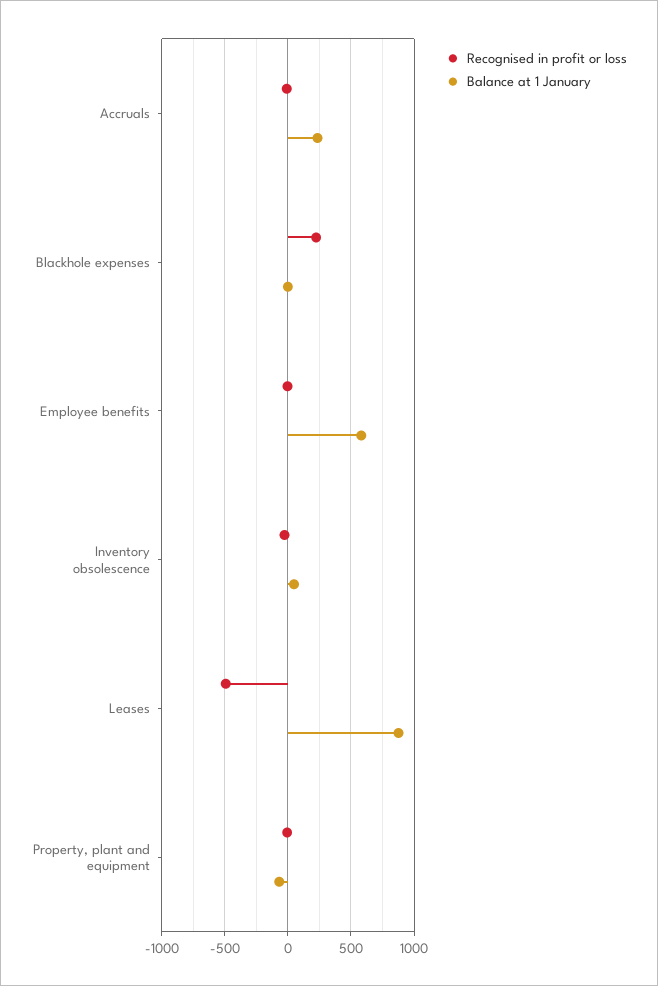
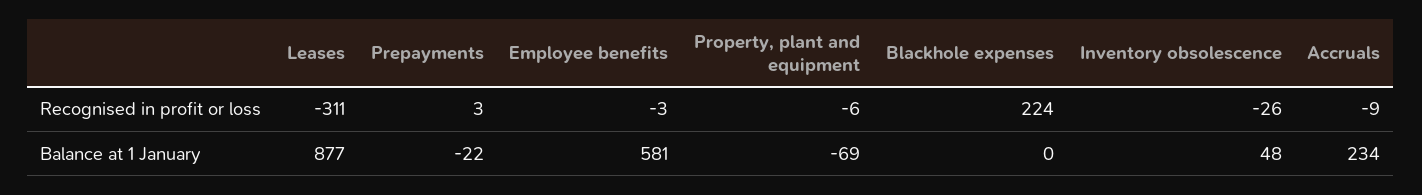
Recognised in profit or loss, Leases: -500 -> -311
Recognised in profit or loss, Prepayments: none -> 3
Balance at 1 January, Prepayments: none -> -22

